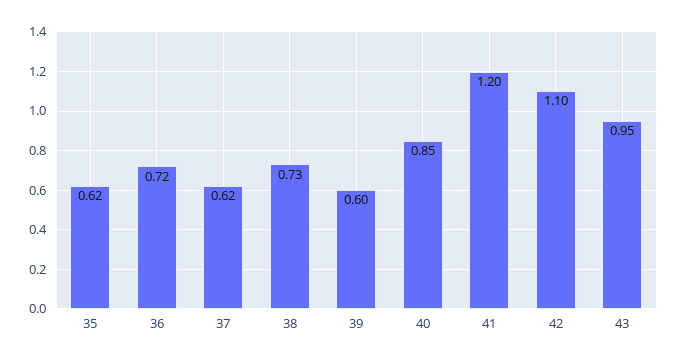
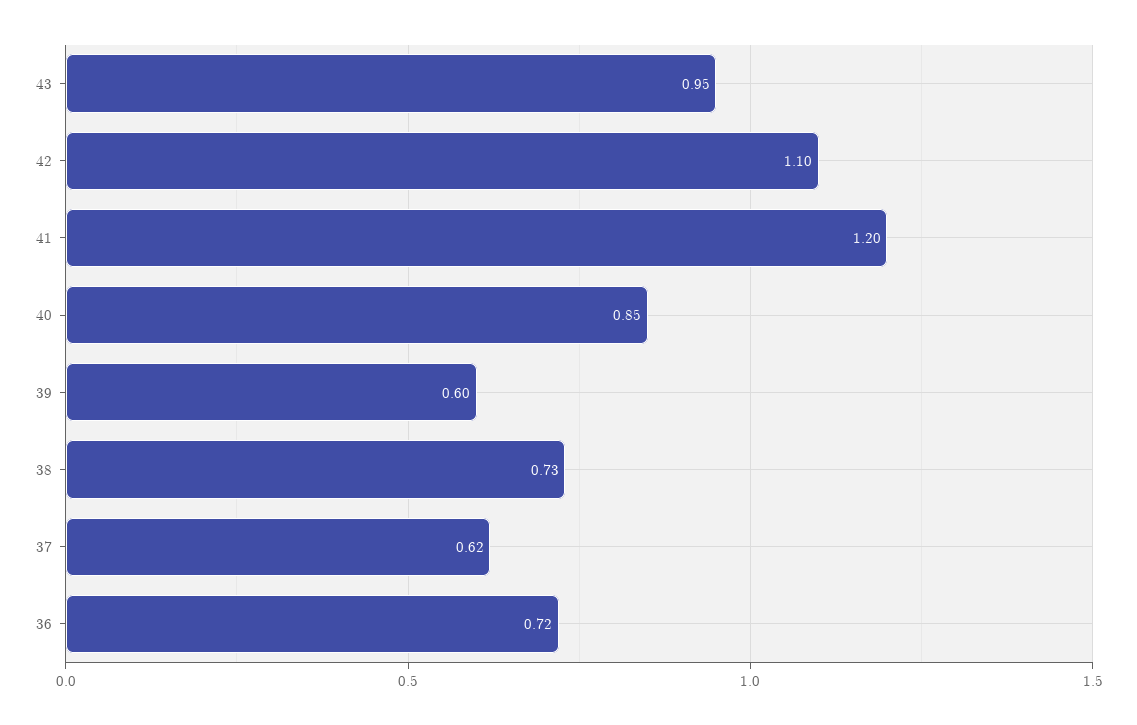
35: 0.62 -> none

